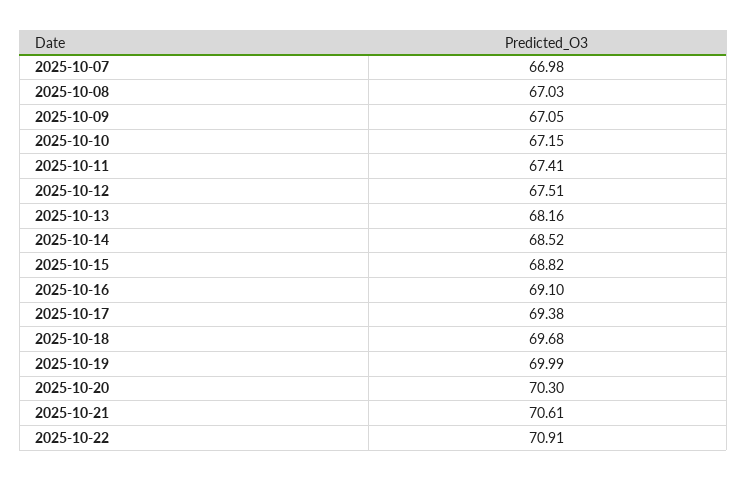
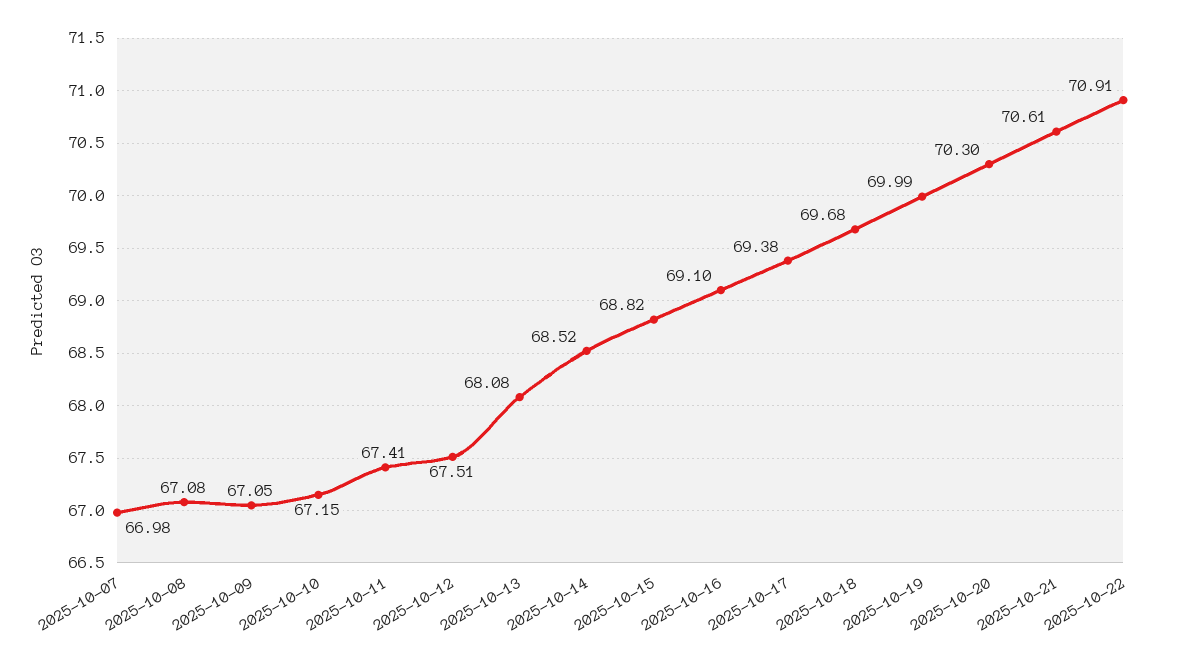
2025-10-08: 67.03 -> 67.08
2025-10-13: 68.16 -> 68.08

